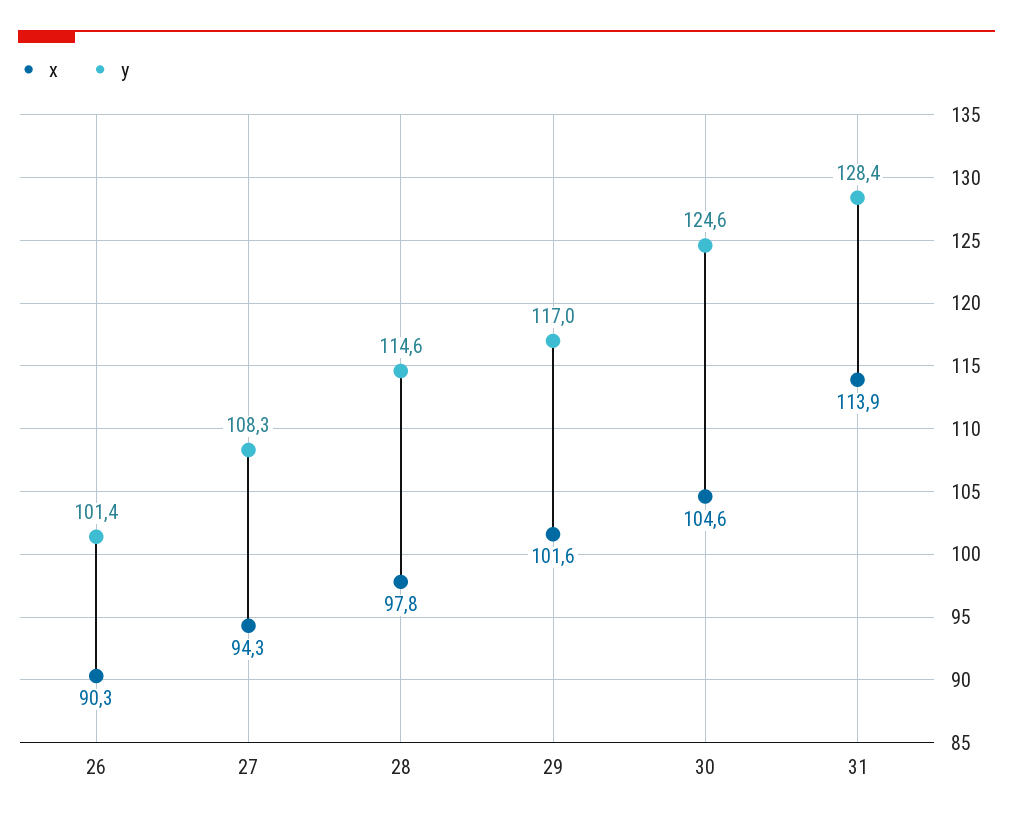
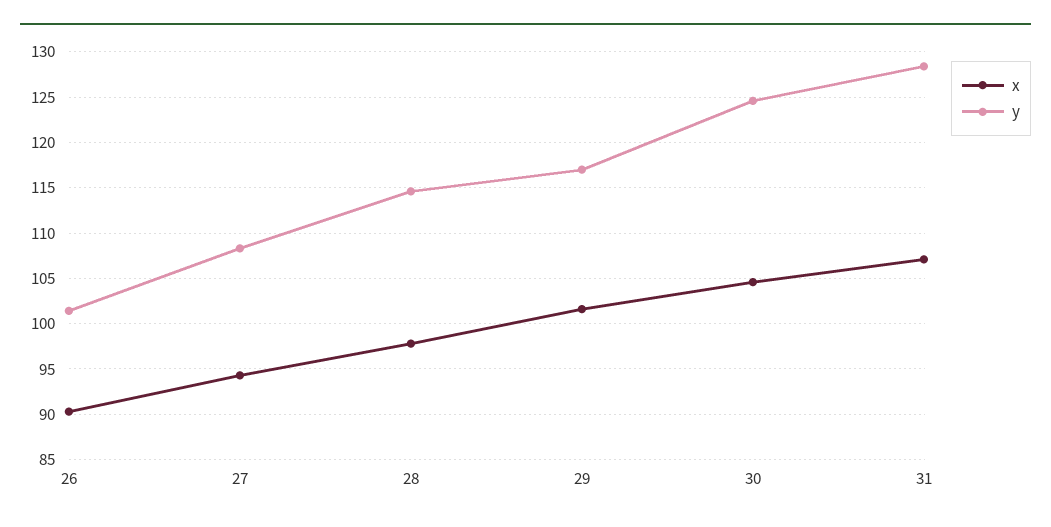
x, 31: 113.9 -> 107

